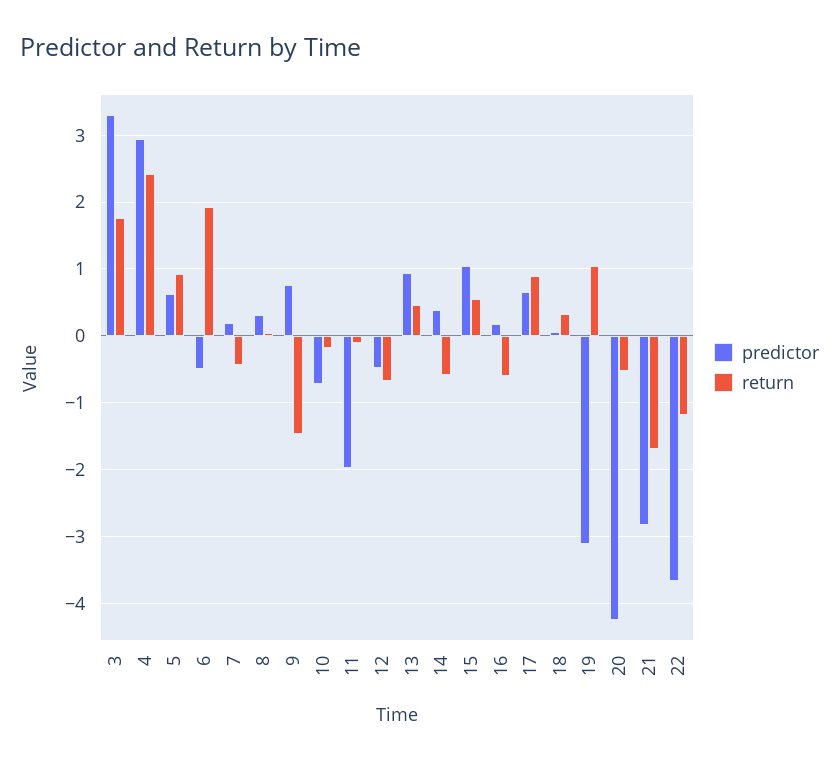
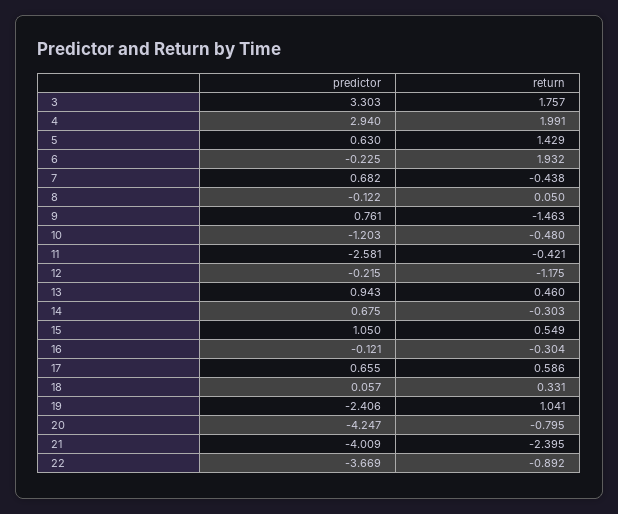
return, 4: 2.4 -> 1.991
return, 5: 0.9 -> 1.429
predictor, 6: -0.5 -> -0.225
predictor, 7: 0.2 -> 0.682
predictor, 8: 0.3 -> -0.122
predictor, 10: -0.7 -> -1.203
return, 10: -0.2 -> -0.48
predictor, 11: -2 -> -2.581
return, 11: -0.1 -> -0.421
predictor, 12: -0.5 -> -0.215
return, 12: -0.7 -> -1.175
predictor, 14: 0.4 -> 0.675
return, 14: -0.6 -> -0.303
predictor, 16: 0.2 -> -0.121
return, 16: -0.6 -> -0.304
return, 17: 0.9 -> 0.586
predictor, 19: -3.1 -> -2.406
return, 20: -0.5 -> -0.795
predictor, 21: -2.8 -> -4.009
return, 21: -1.7 -> -2.395
return, 22: -1.2 -> -0.892

